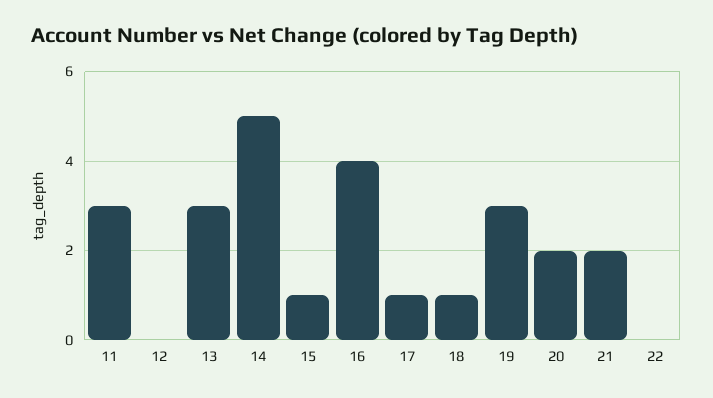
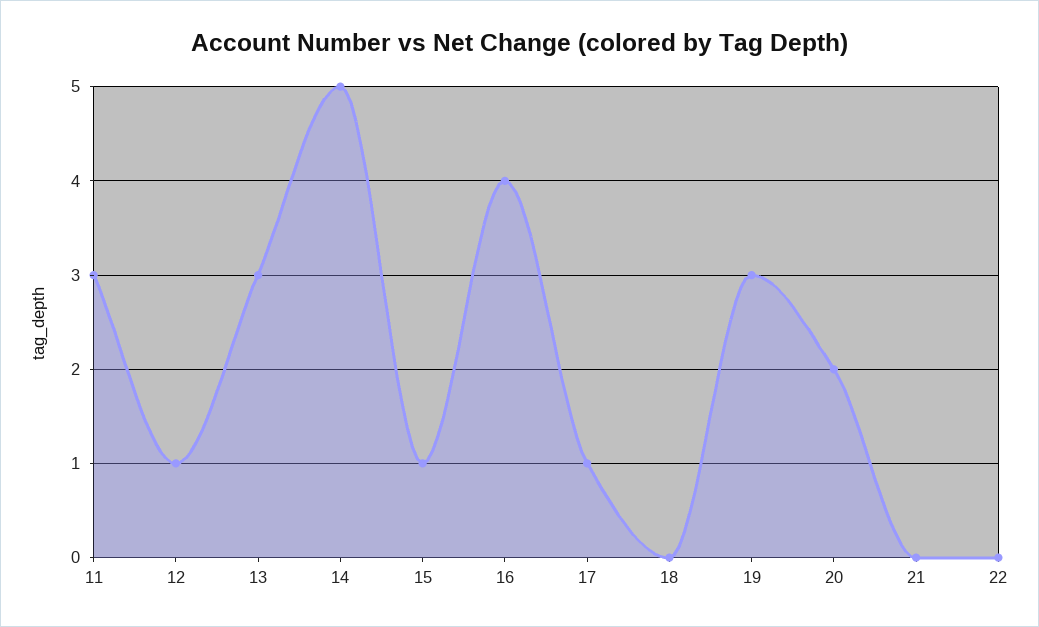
12: 0 -> 1
18: 1 -> 0
21: 2 -> 0

